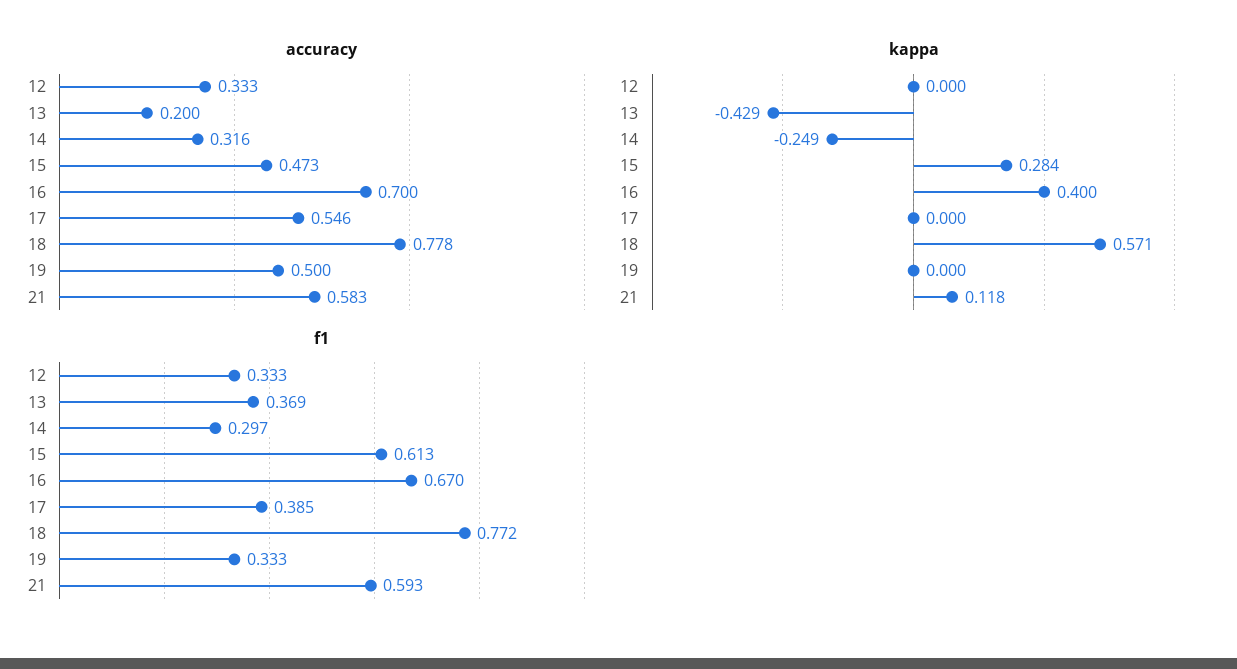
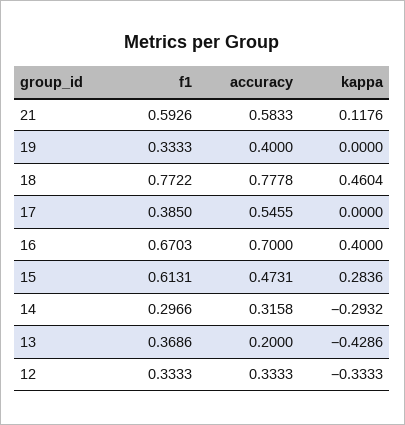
accuracy, 19: 0.5 -> 0.4
kappa, 12: 0 -> -0.3333
kappa, 14: -0.249 -> -0.2932
kappa, 18: 0.571 -> 0.4604

